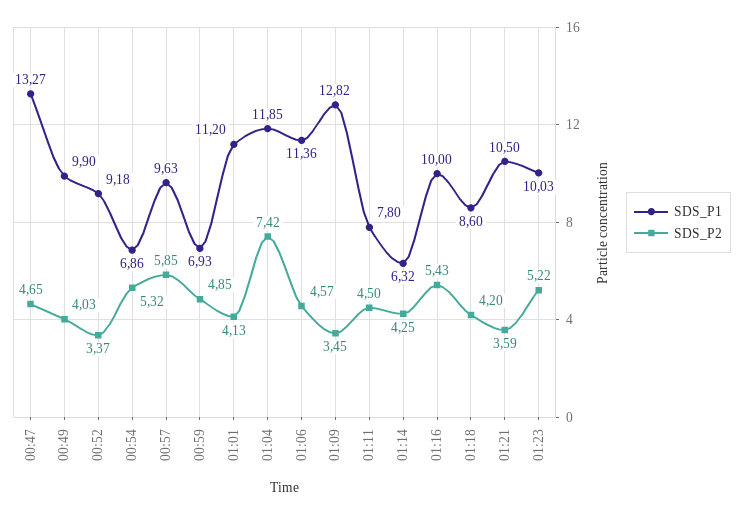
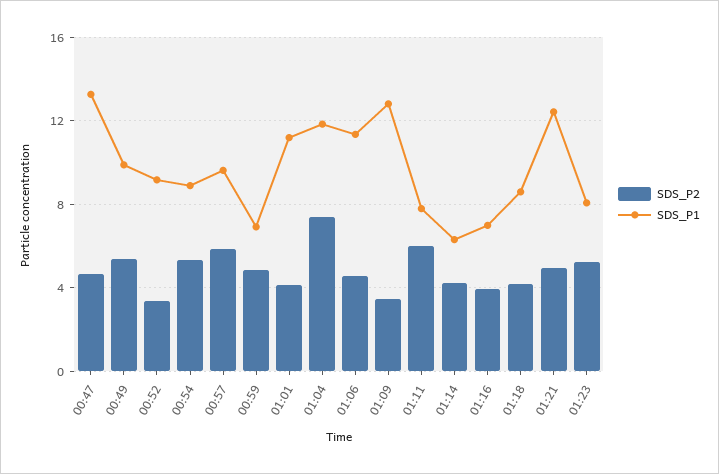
SDS_P2, 00:49: 4.03 -> 5.5
SDS_P1, 00:54: 6.86 -> 9
SDS_P2, 01:11: 4.5 -> 6
SDS_P1, 01:16: 10 -> 7
SDS_P2, 01:16: 5.43 -> 4
SDS_P1, 01:21: 10.5 -> 12.5
SDS_P2, 01:21: 3.59 -> 5
SDS_P1, 01:23: 10.03 -> 8

